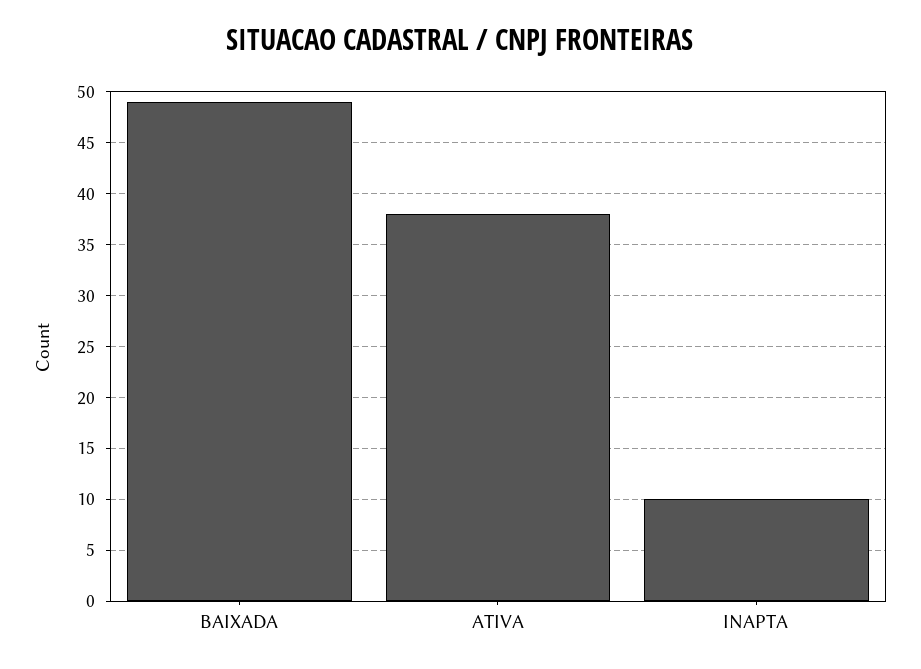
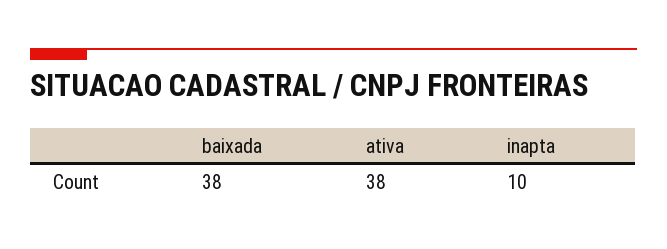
BAIXADA: 49 -> 38

